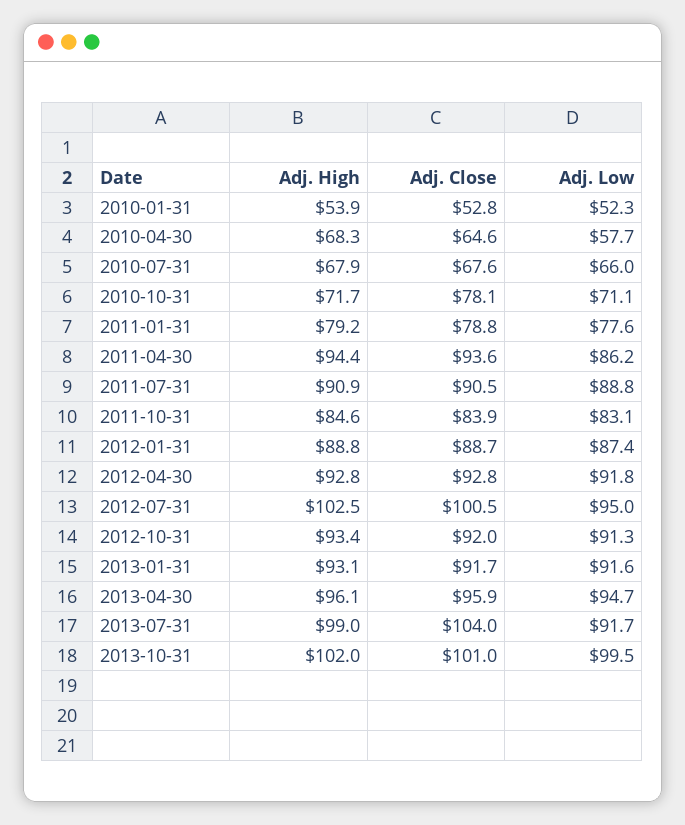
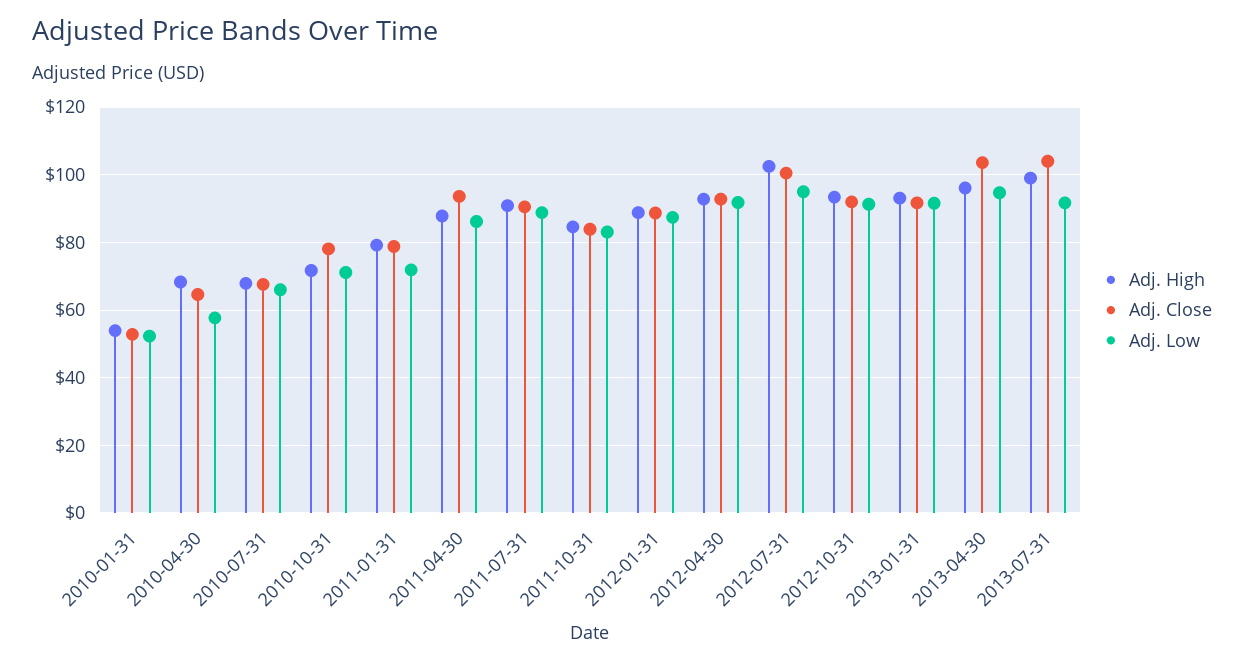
Adj. Low, 2011-01-31: 77.6 -> 72
Adj. High, 2011-04-30: 94.4 -> 88
Adj. Close, 2013-04-30: 95.9 -> 104
Adj. High, 2013-10-31: 102 -> none
Adj. Close, 2013-10-31: 101 -> none
Adj. Low, 2013-10-31: 99.5 -> none

